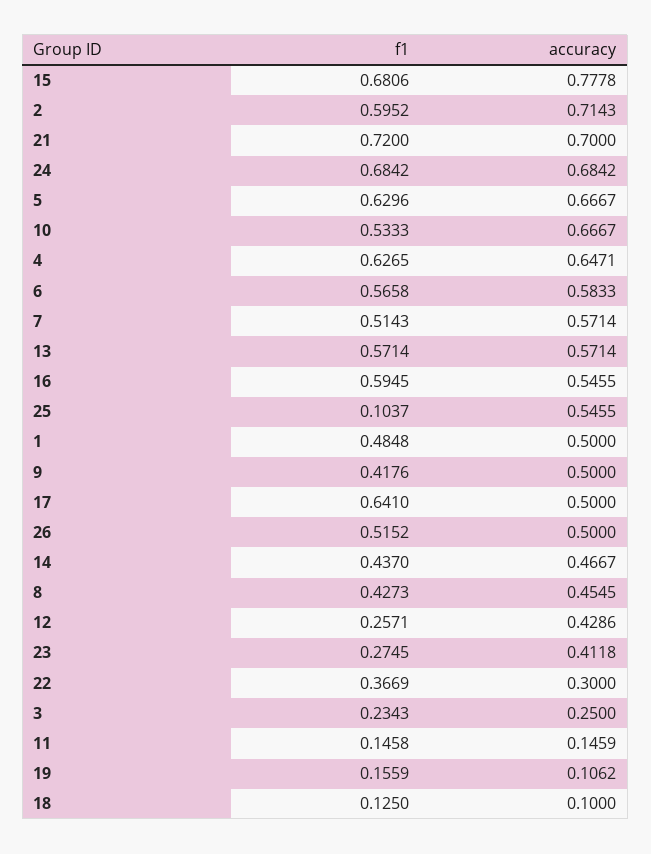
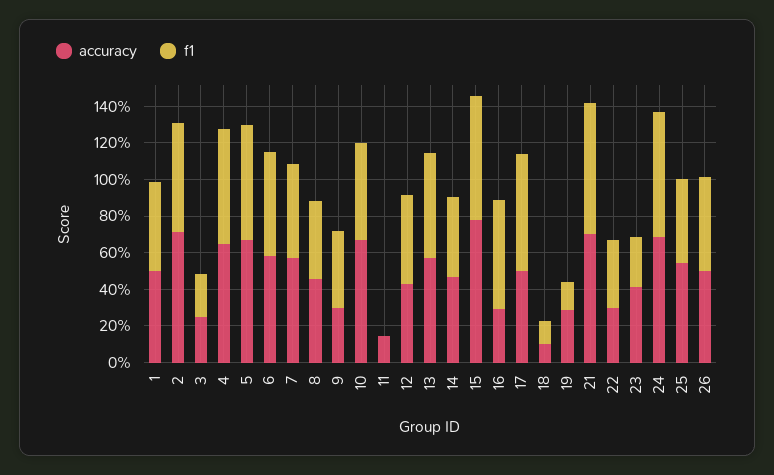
accuracy, 16: 0.5455 -> 0.3
f1, 25: 0.1037 -> 0.45
accuracy, 9: 0.5 -> 0.3
f1, 12: 0.2571 -> 0.5
f1, 11: 0.1458 -> 0
accuracy, 19: 0.1062 -> 0.3

